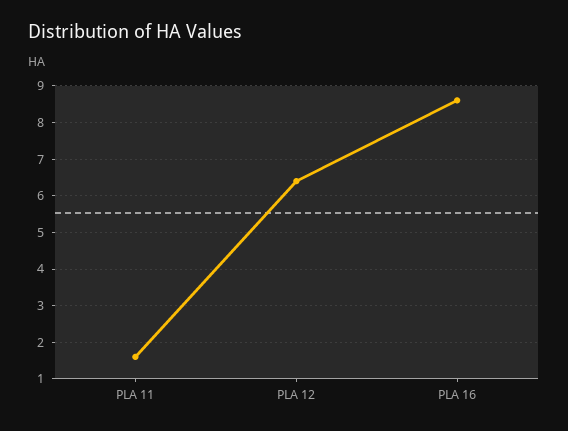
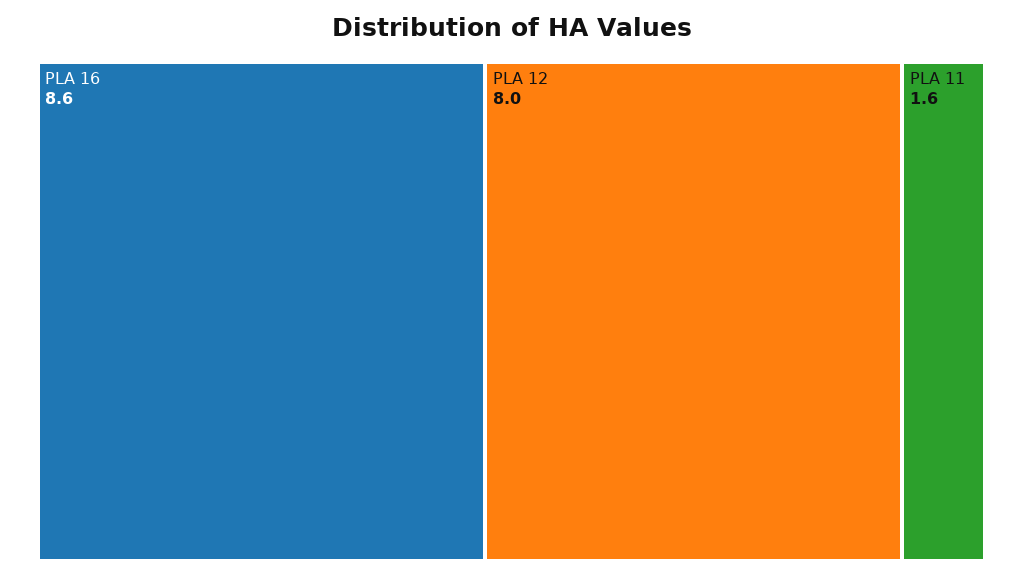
PLA 12: 6.5 -> 8

